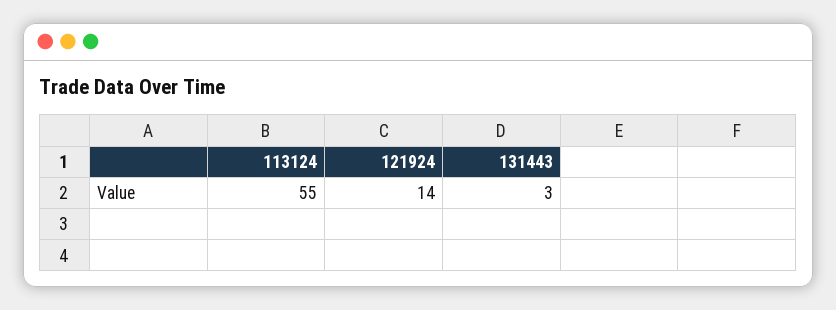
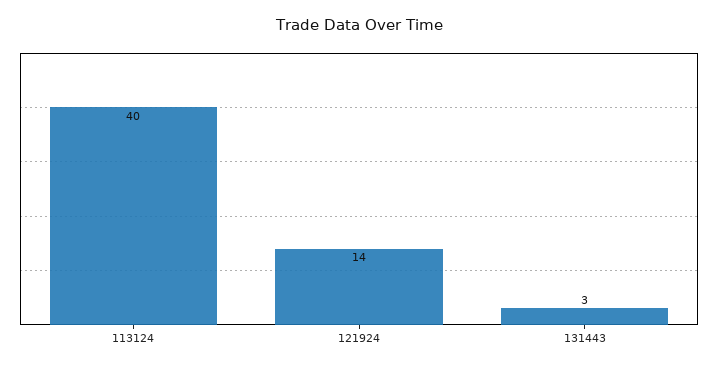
113124: 55 -> 40

